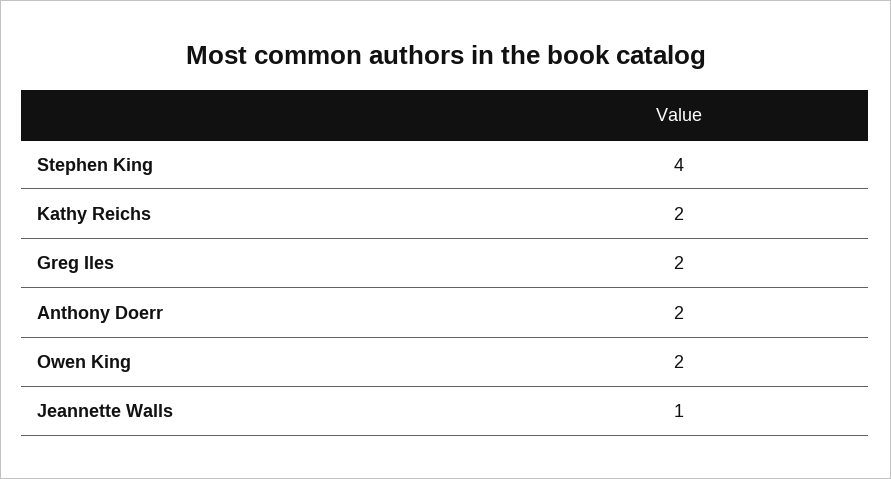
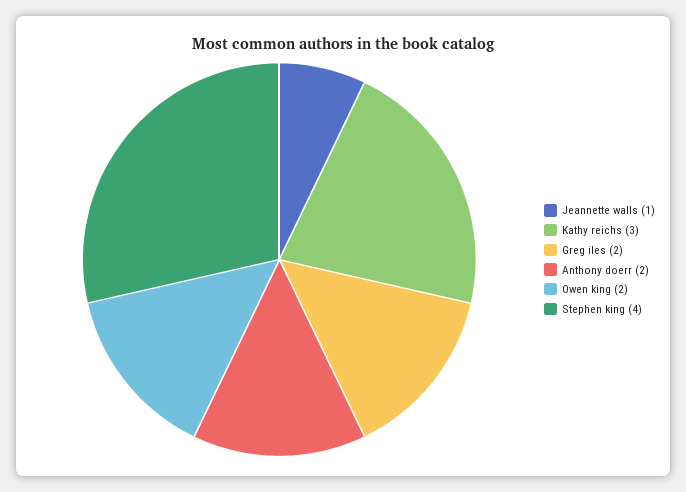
Kathy Reichs: 2 -> 3

